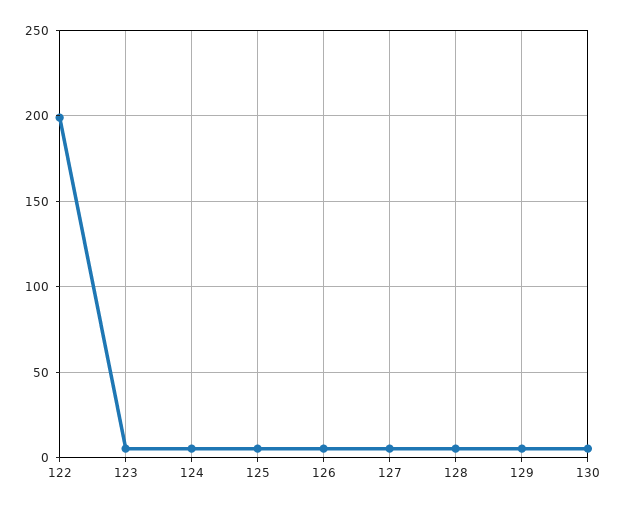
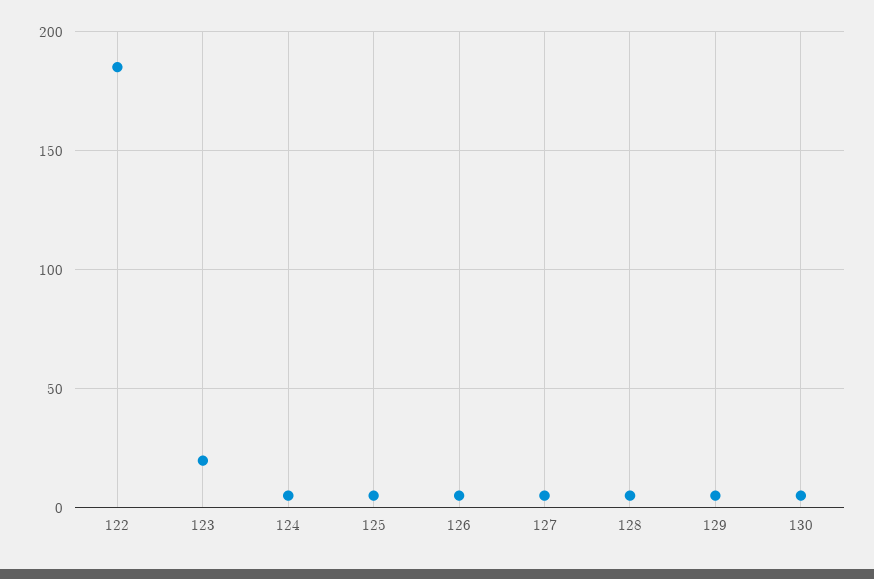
122: 200 -> 185
123: 5 -> 20

